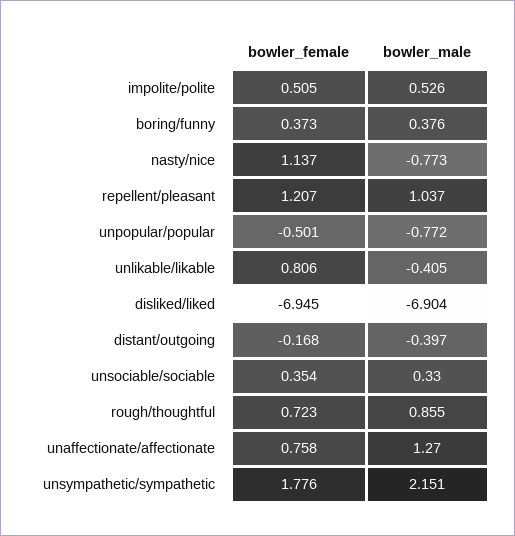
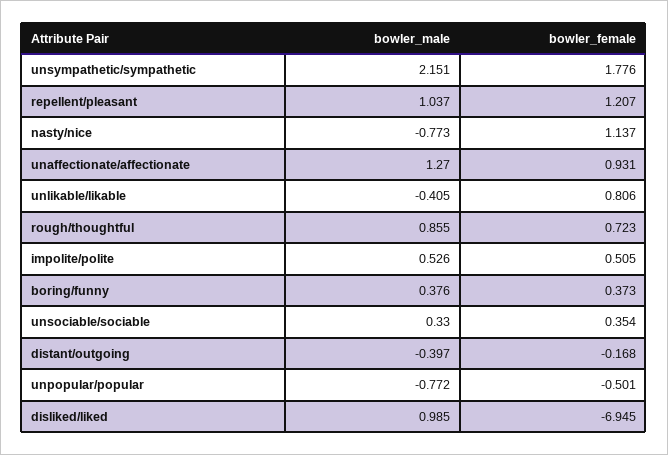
bowler_male, disliked/liked: -6.904 -> 0.985
bowler_female, unaffectionate/affectionate: 0.758 -> 0.931

